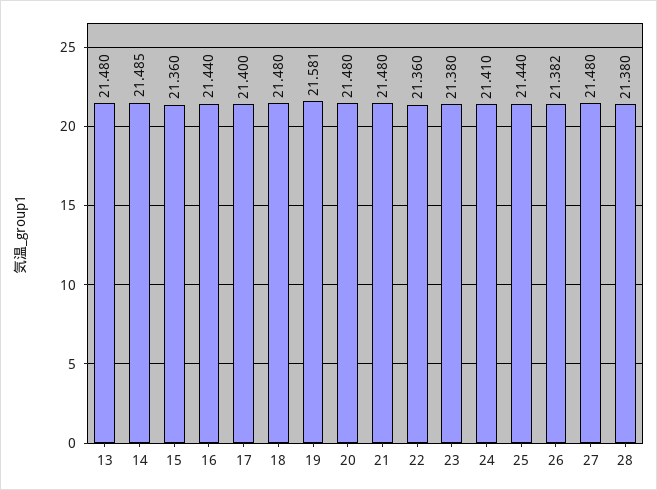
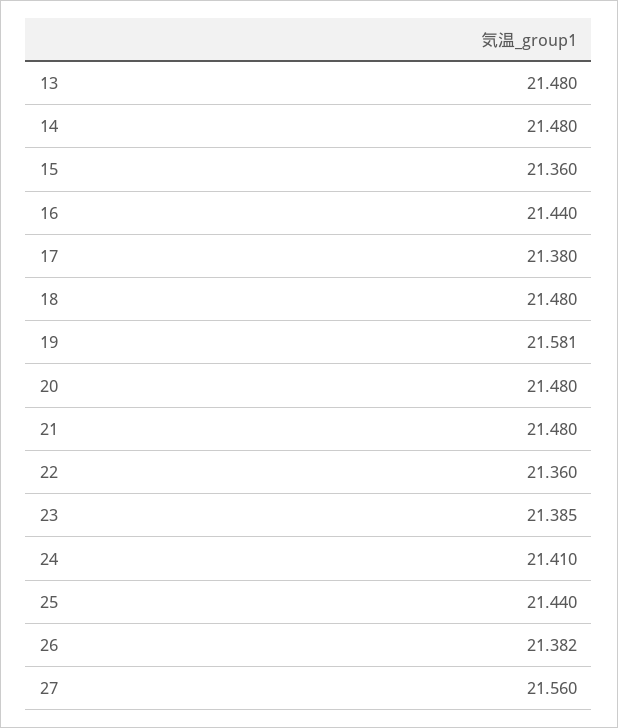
14: 21.485 -> 21.48
17: 21.4 -> 21.38
23: 21.38 -> 21.385
27: 21.48 -> 21.56
28: 21.38 -> none

